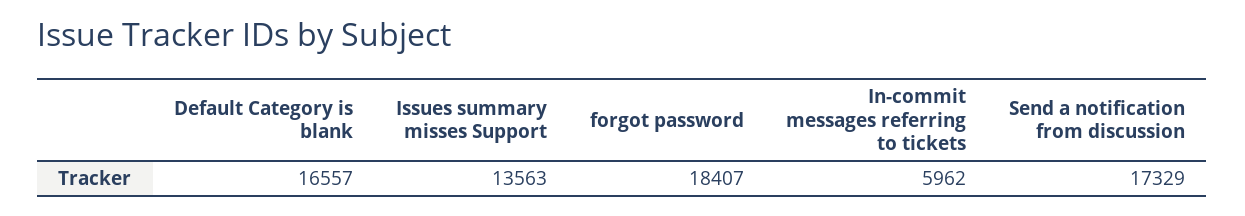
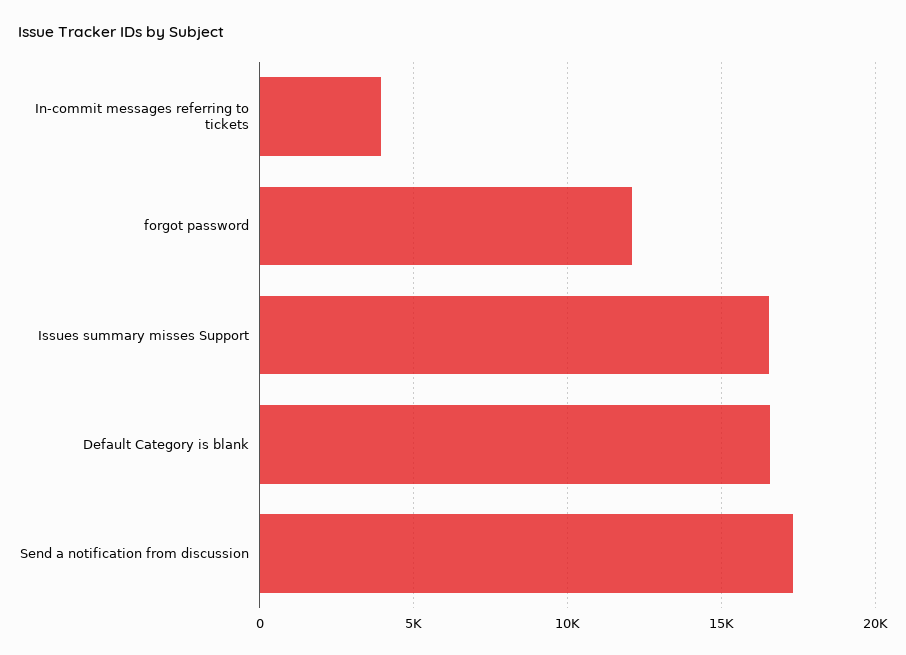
Issues summary misses Support: 13563 -> 16500
forgot password: 18407 -> 12000
In-commit messages referring to tickets: 5962 -> 4000

